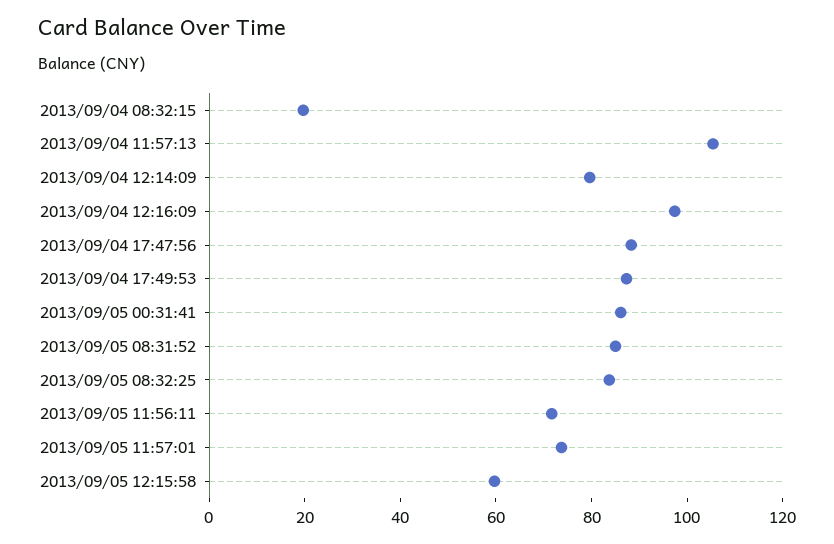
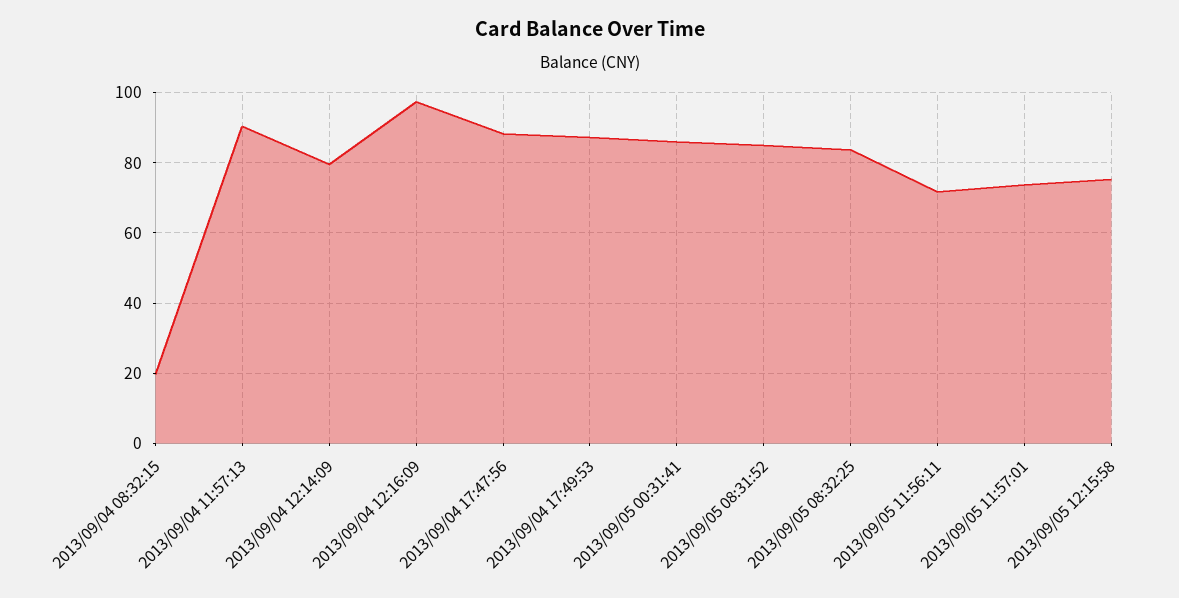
2013/09/04 11:57:13: 105 -> 90
2013/09/05 12:15:58: 60 -> 76

